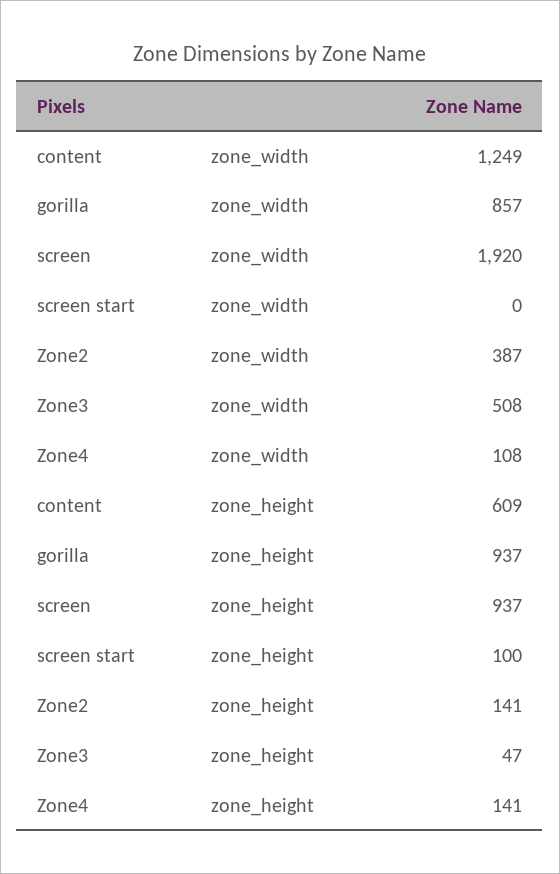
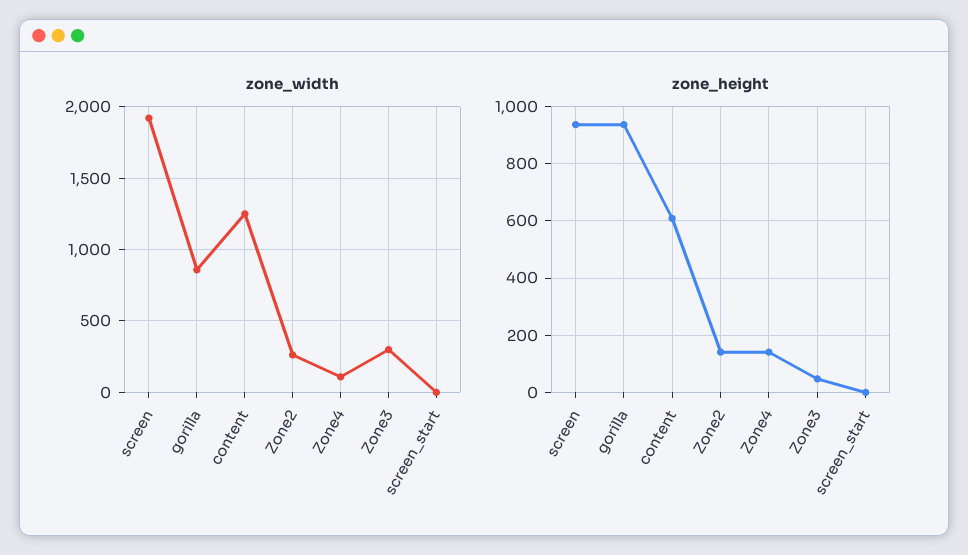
zone_width, Zone2: 387 -> 250
zone_width, Zone3: 508 -> 300
zone_height, screen start: 100 -> 0

